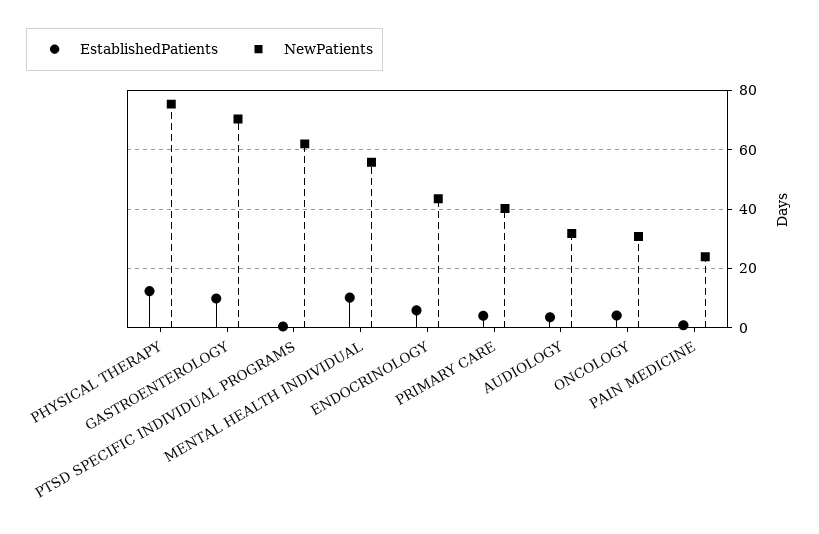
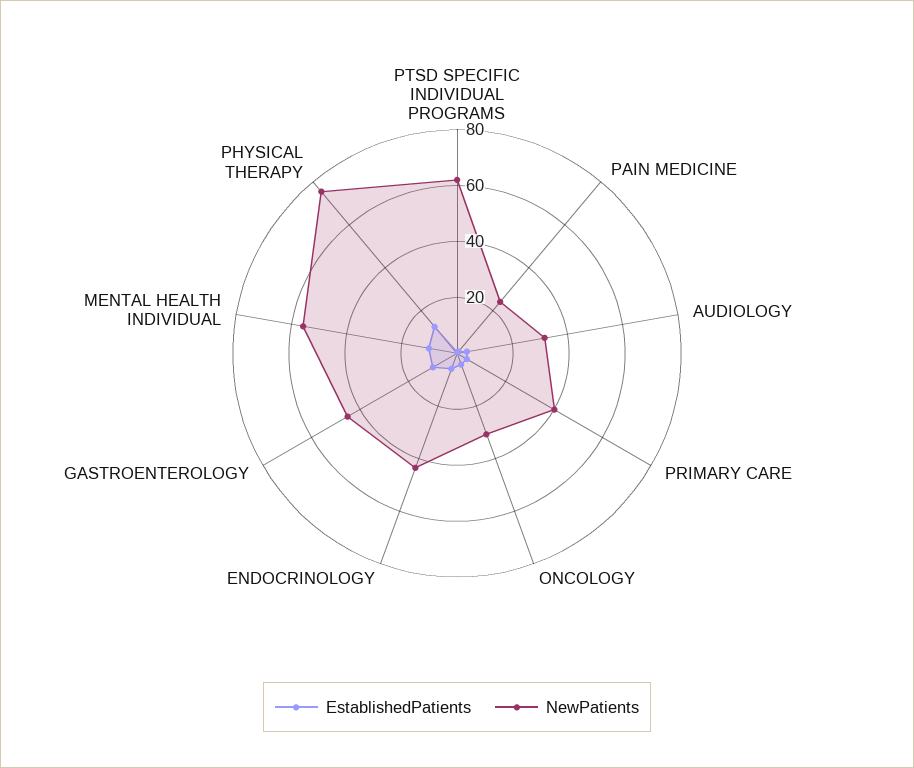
NewPatients, GASTROENTEROLOGY: 70 -> 45

